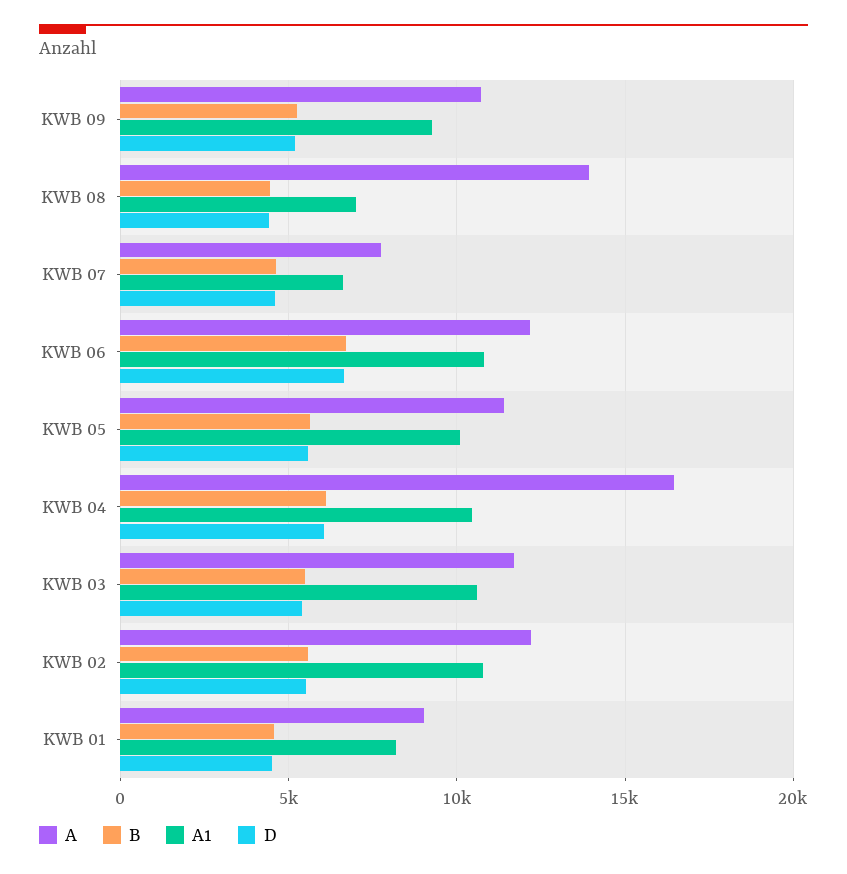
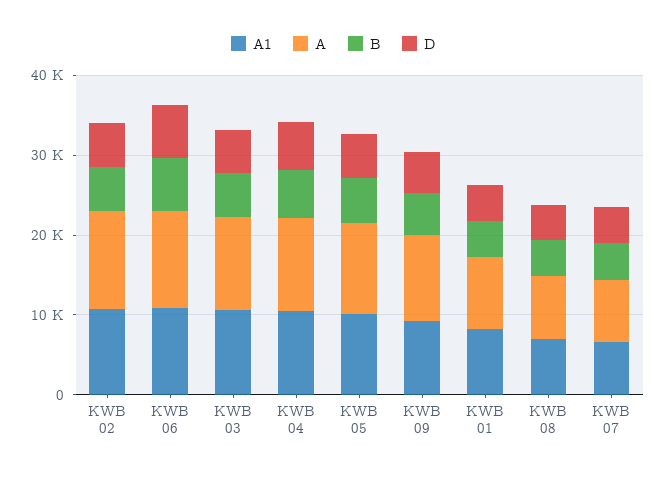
A, KWB 08: 14000 -> 8000
A, KWB 04: 16500 -> 12000

